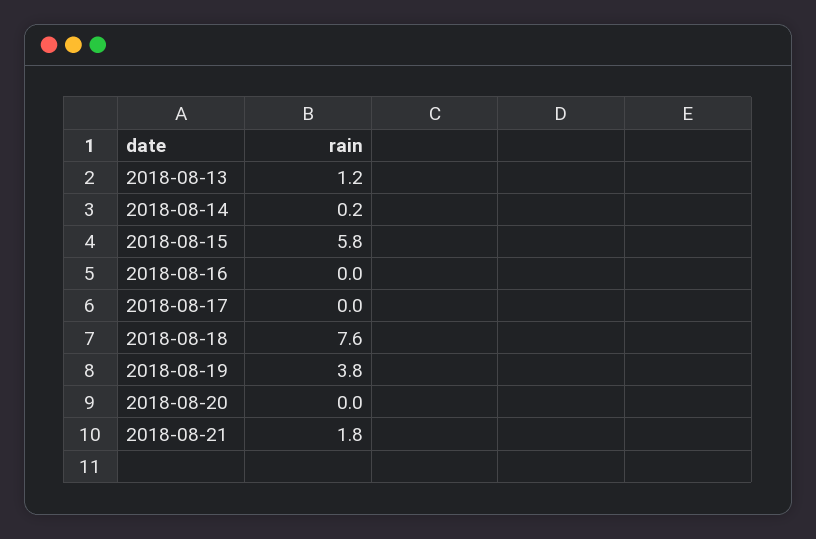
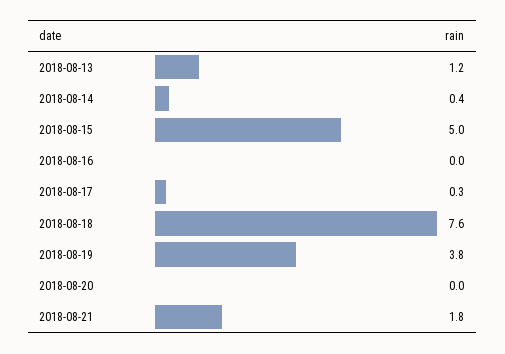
2018-08-14: 0.2 -> 0.4
2018-08-15: 5.8 -> 5
2018-08-17: 0 -> 0.3

